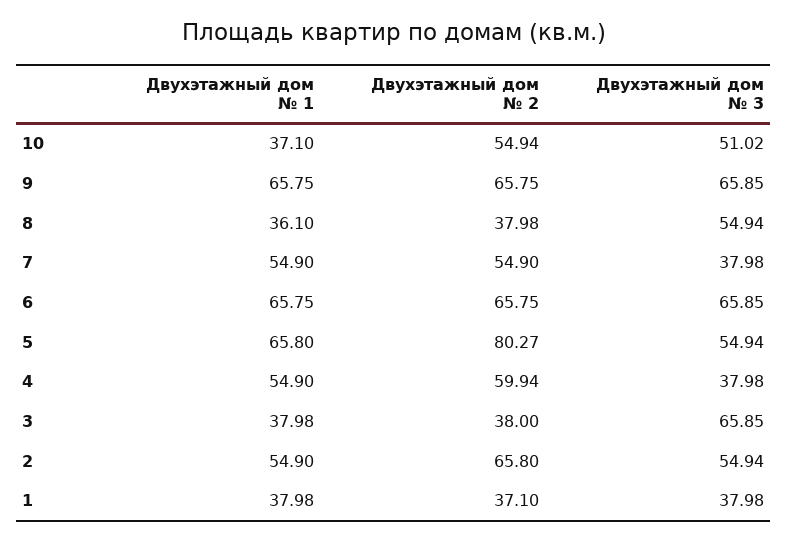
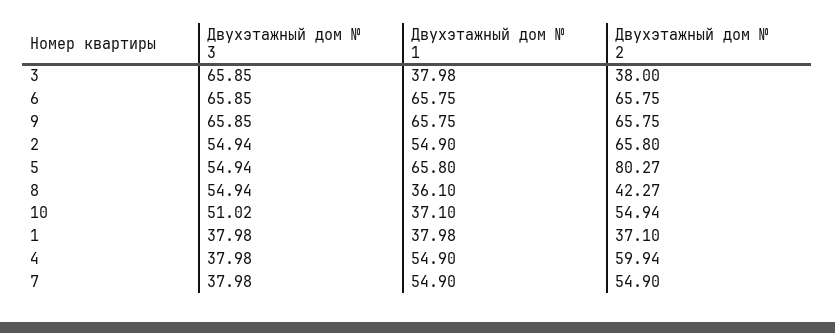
Двухэтажный дом № 2, 8: 37.98 -> 42.27

